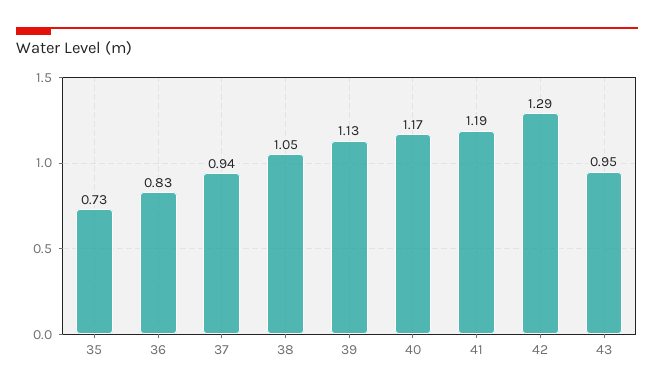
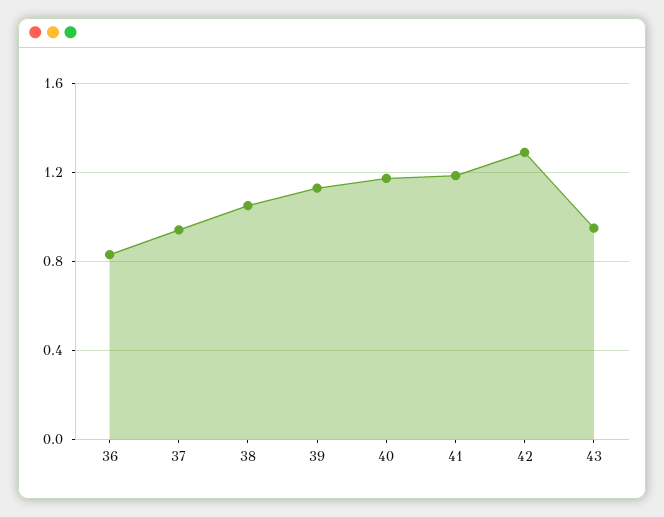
35: 0.73 -> none

